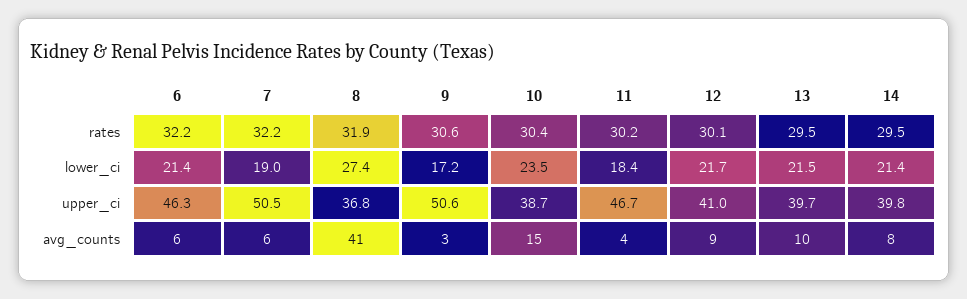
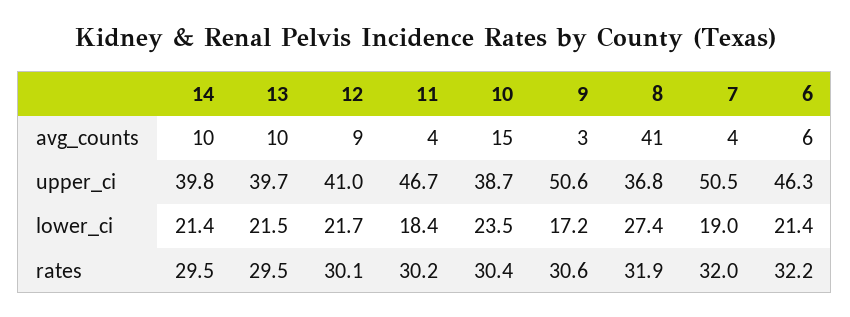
7, rates: 32.2 -> 32
7, avg_counts: 6 -> 4
14, avg_counts: 8 -> 10

